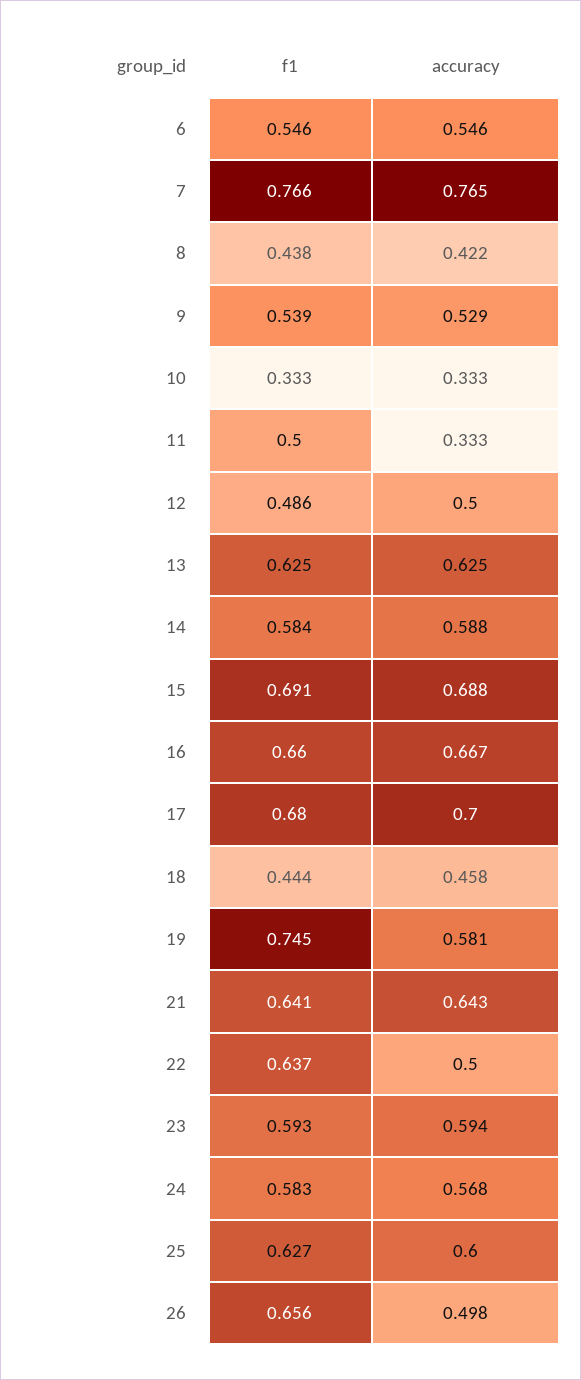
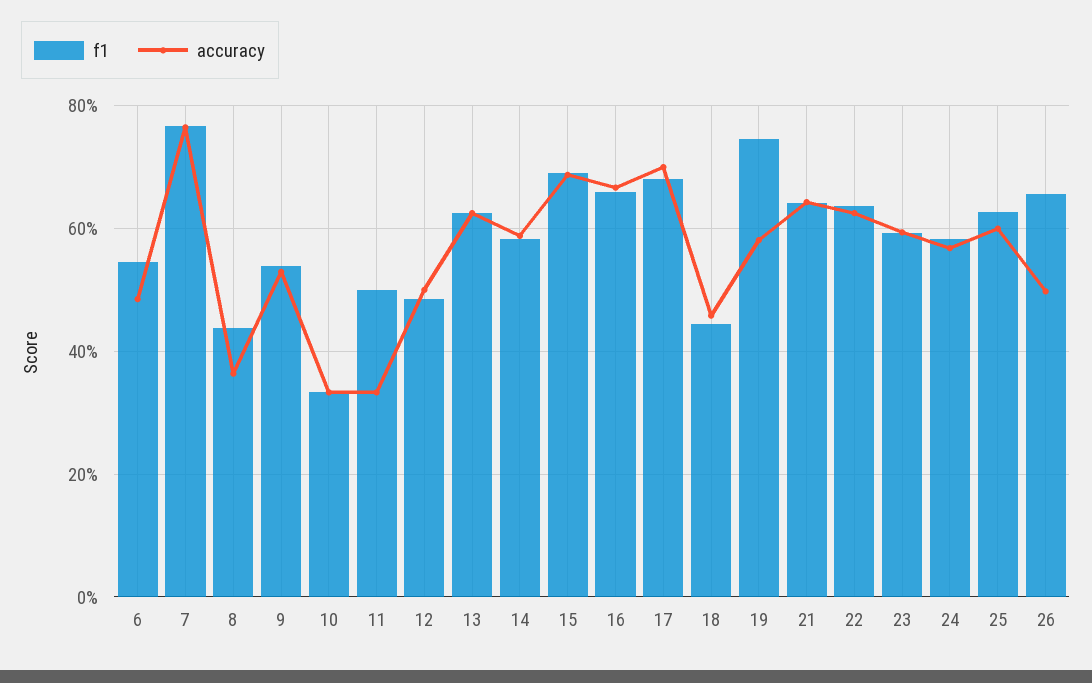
accuracy, 6: 0.546 -> 0.48
accuracy, 8: 0.422 -> 0.36
accuracy, 22: 0.5 -> 0.62

